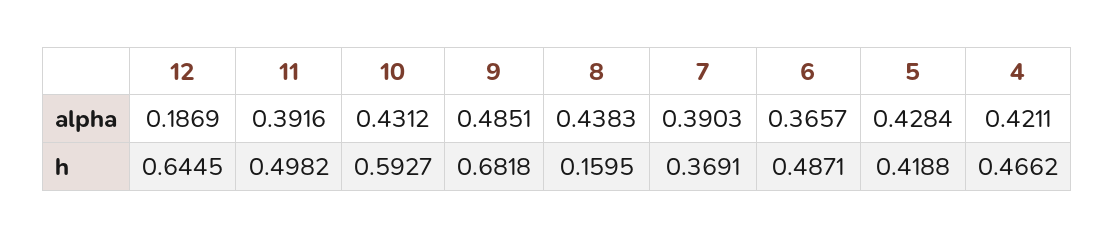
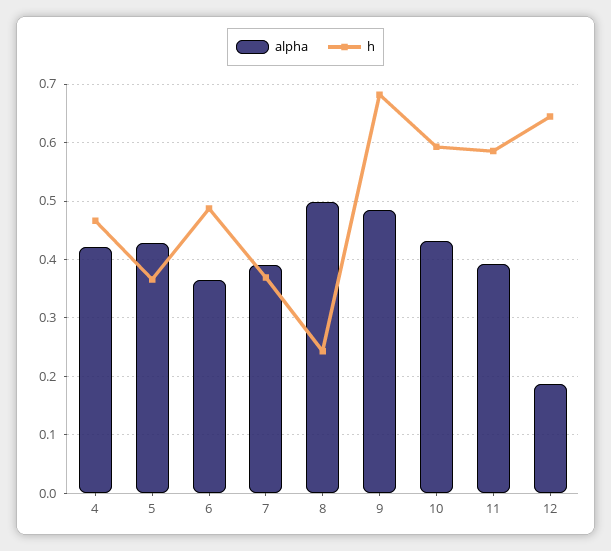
alpha, 8: 0.4383 -> 0.5
h, 11: 0.4982 -> 0.58
h, 8: 0.1595 -> 0.24
h, 5: 0.4188 -> 0.36

